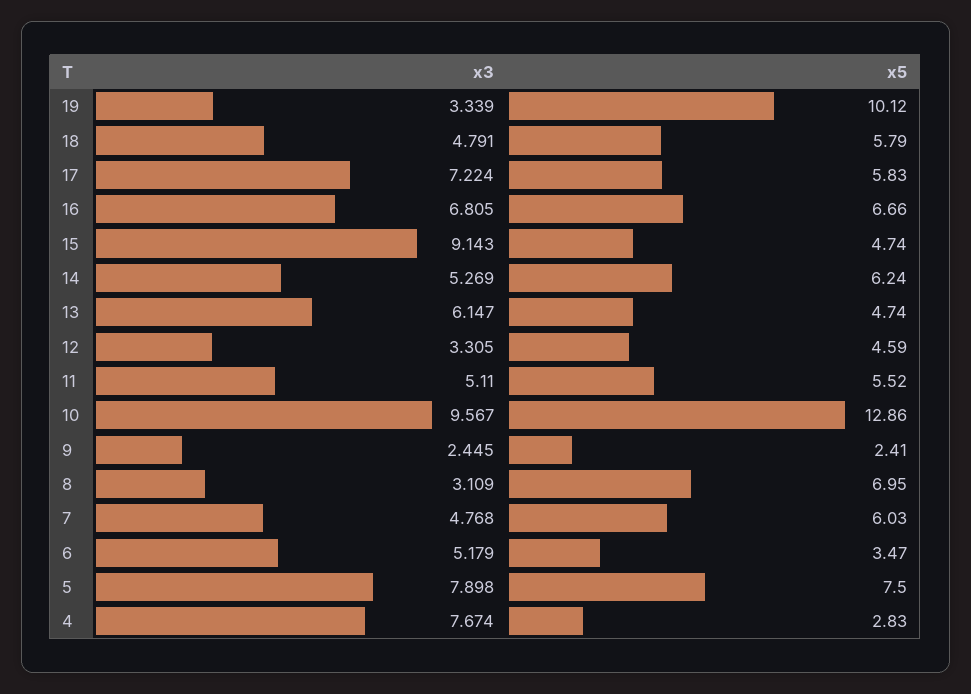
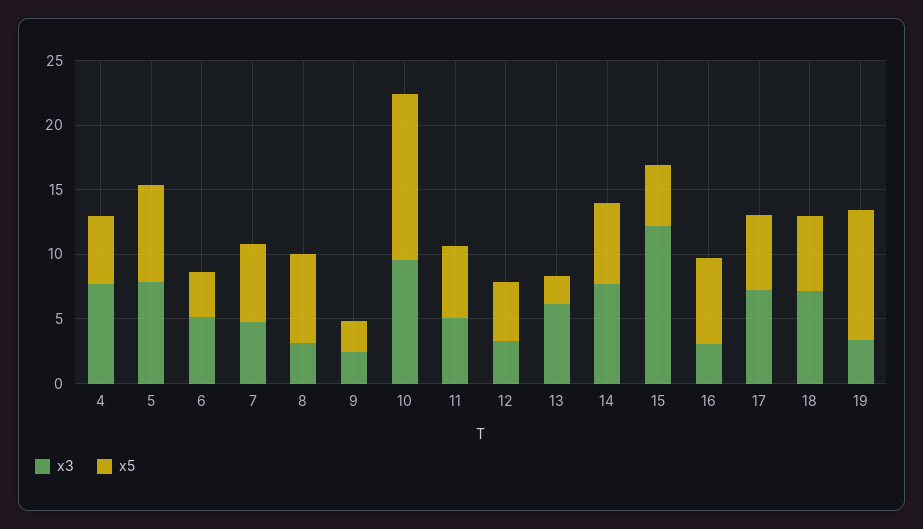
x3, 18: 4.791 -> 7
x3, 16: 6.805 -> 3
x3, 15: 9.143 -> 12
x3, 14: 5.269 -> 8
x5, 13: 4.74 -> 2
x5, 4: 2.83 -> 5

